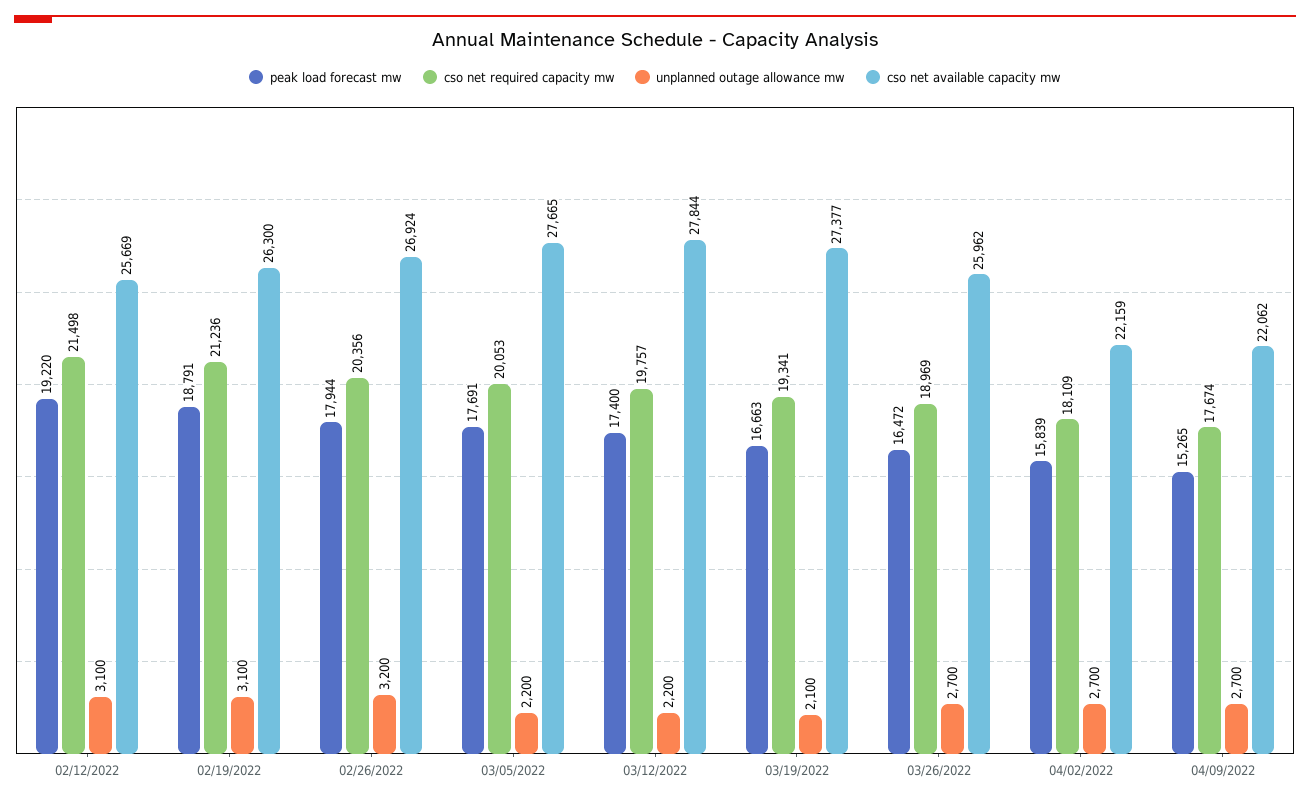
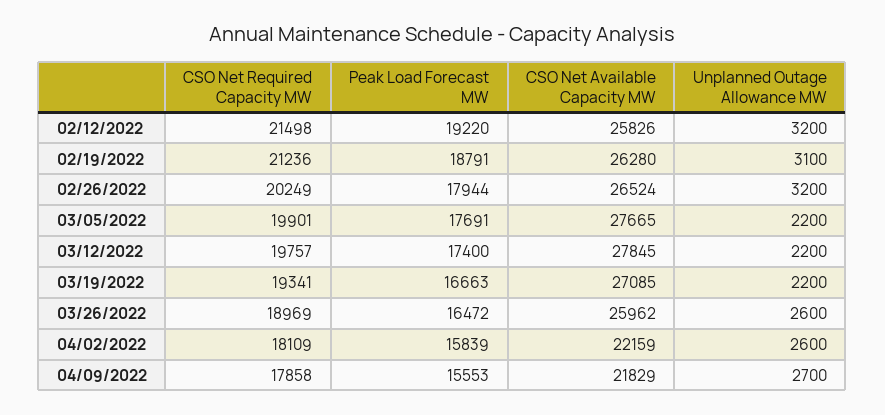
unplanned outage allowance mw, 02/12/2022: 3100 -> 3200
cso net available capacity mw, 02/12/2022: 25669 -> 25826
cso net available capacity mw, 02/19/2022: 26300 -> 26280
cso net required capacity mw, 02/26/2022: 20356 -> 20249
cso net available capacity mw, 02/26/2022: 26924 -> 26524
cso net required capacity mw, 03/05/2022: 20053 -> 19901
cso net available capacity mw, 03/12/2022: 27844 -> 27845
unplanned outage allowance mw, 03/19/2022: 2100 -> 2200
cso net available capacity mw, 03/19/2022: 27377 -> 27085
unplanned outage allowance mw, 03/26/2022: 2700 -> 2600
unplanned outage allowance mw, 04/02/2022: 2700 -> 2600
peak load forecast mw, 04/09/2022: 15265 -> 15553
cso net required capacity mw, 04/09/2022: 17674 -> 17858
cso net available capacity mw, 04/09/2022: 22062 -> 21829

